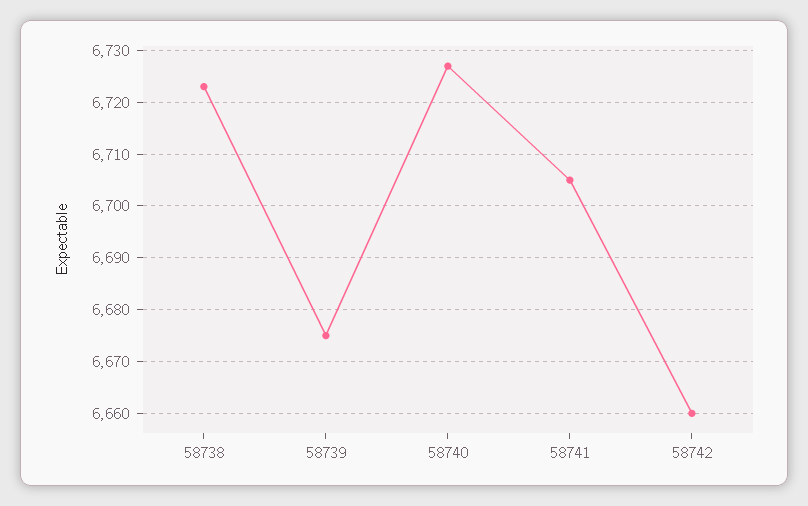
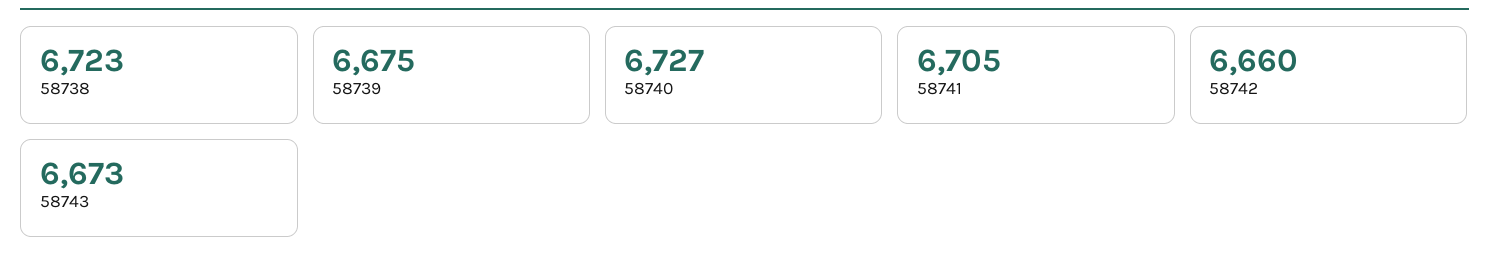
58743: none -> 6673

